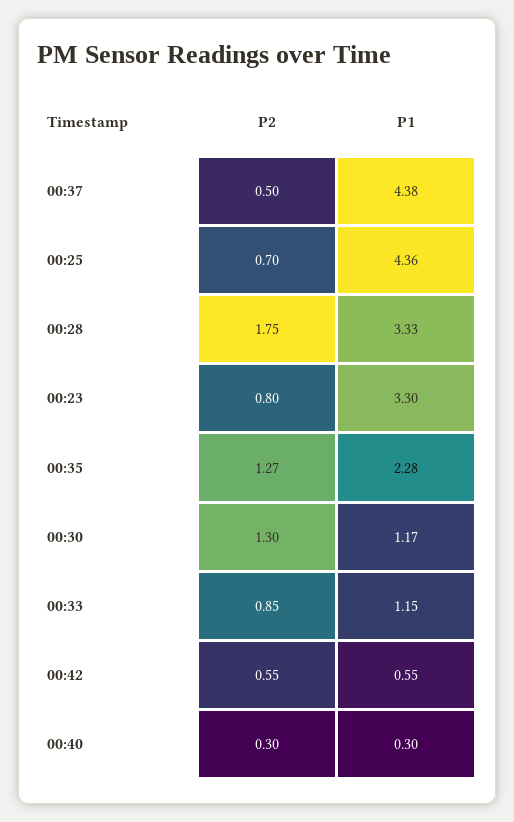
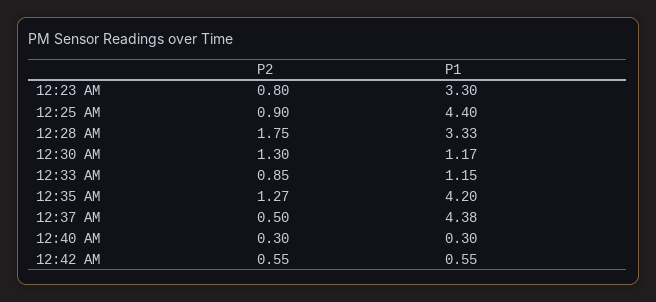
P2, 00:25: 0.7 -> 0.9
P1, 00:25: 4.36 -> 4.4
P1, 00:35: 2.28 -> 4.2

